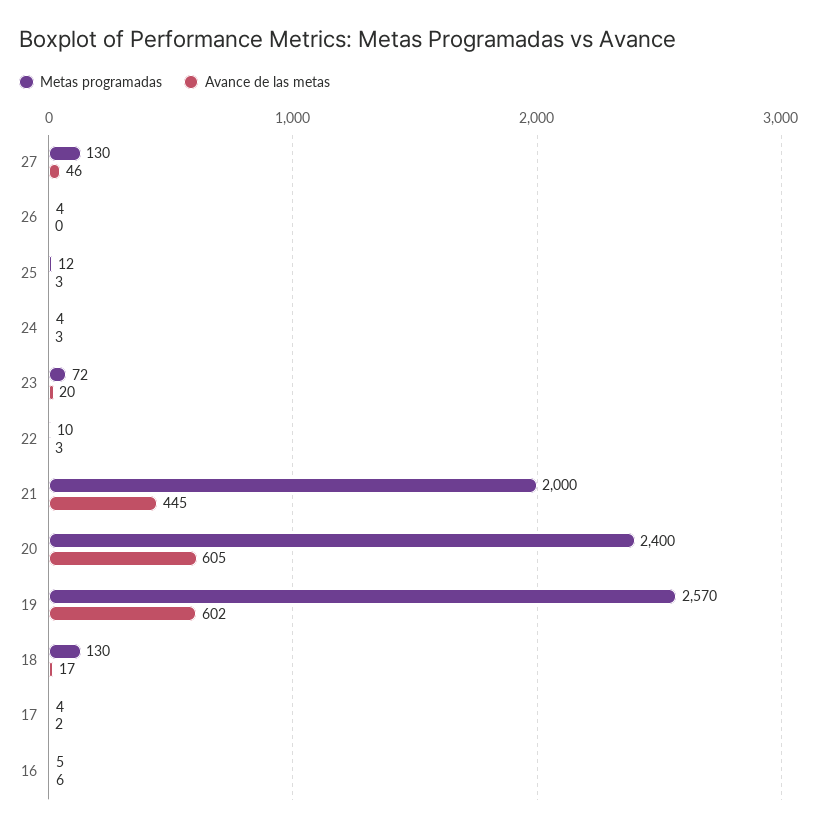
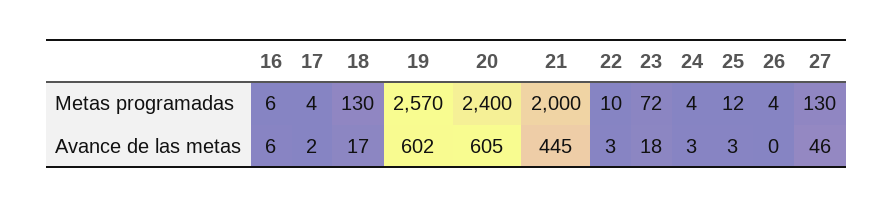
Avance de las metas, 23: 20 -> 18
Metas programadas, 16: 5 -> 6

